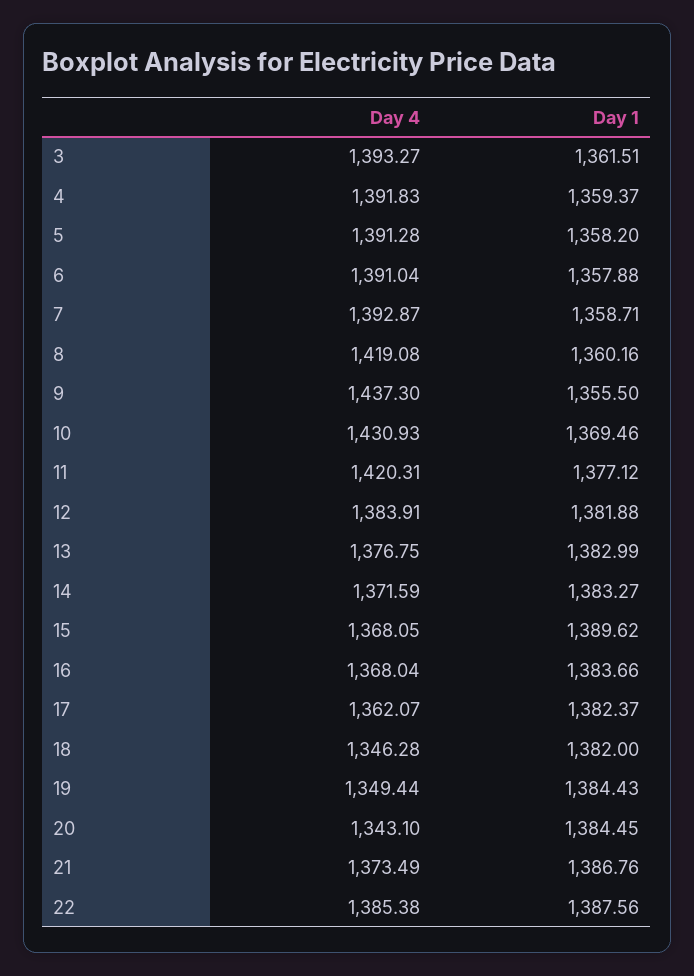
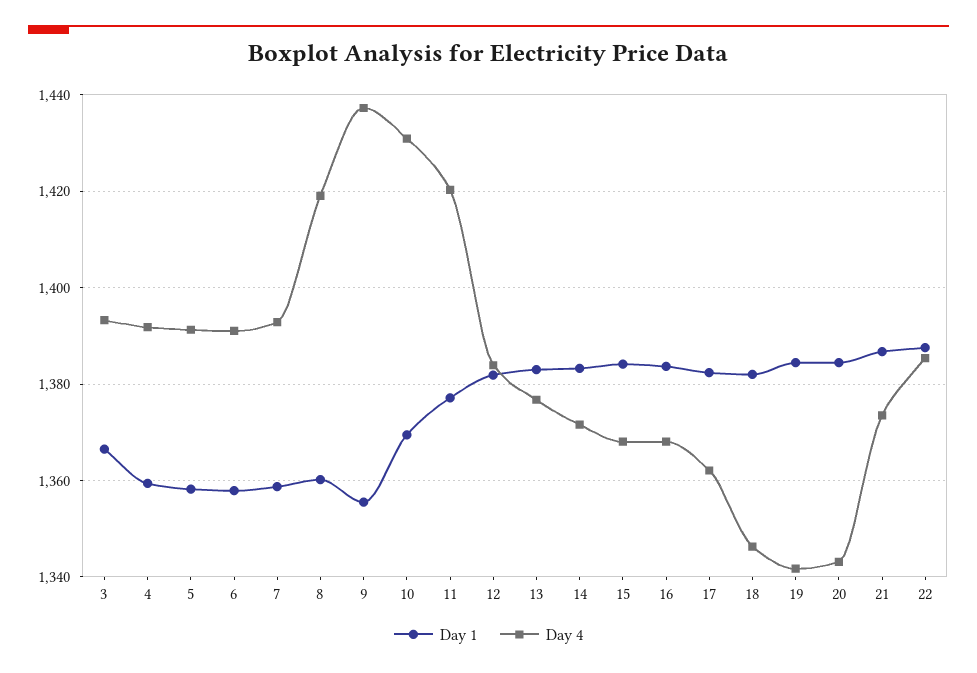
Day 1, 3: 1361.51 -> 1366
Day 1, 15: 1389.62 -> 1384
Day 4, 19: 1349.44 -> 1342

